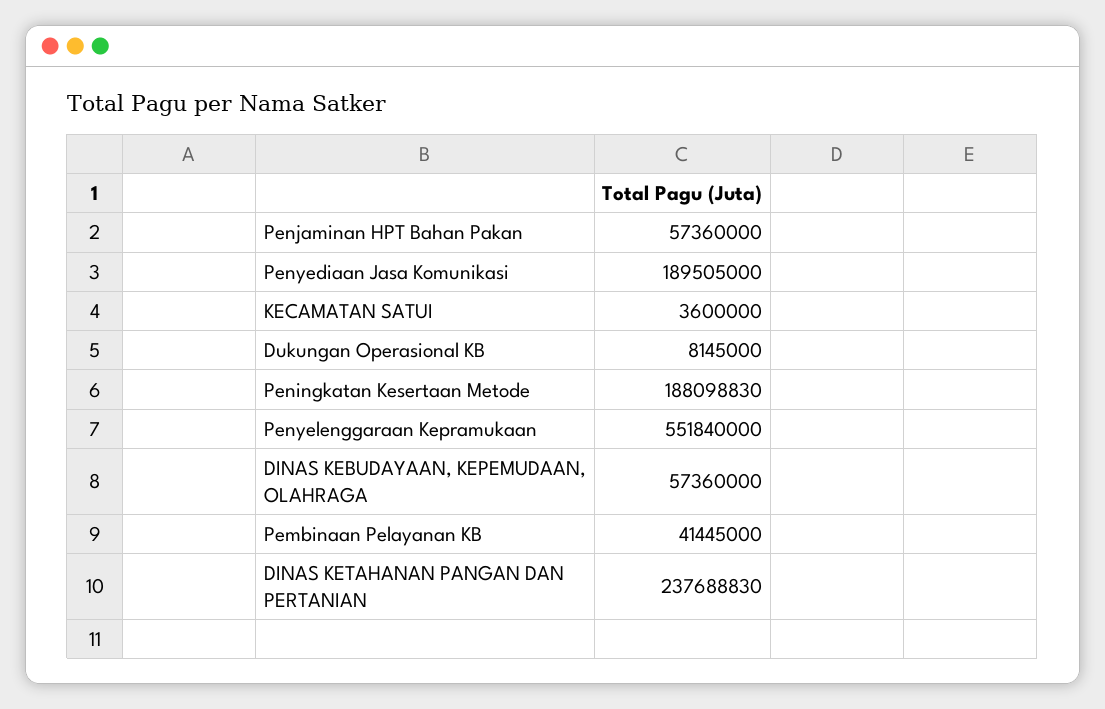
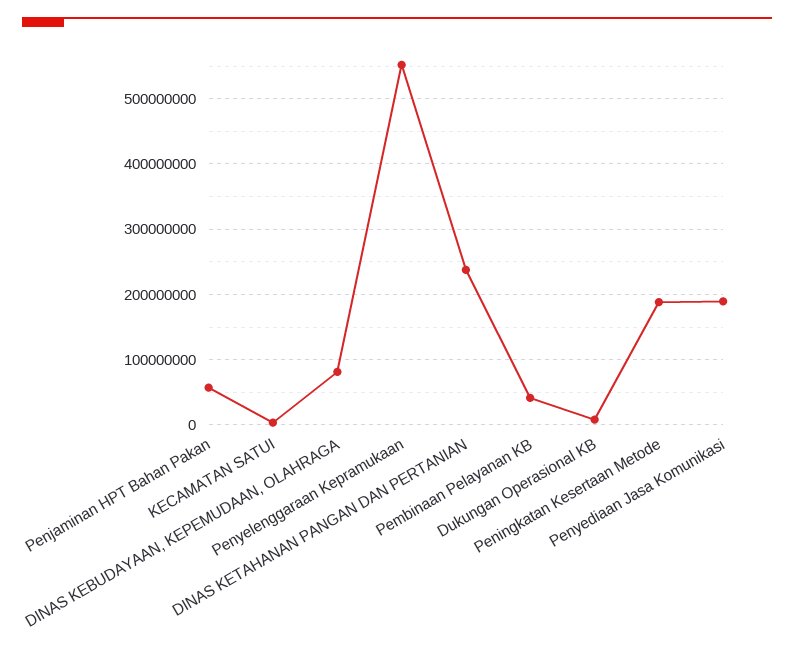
DINAS KEBUDAYAAN, KEPEMUDAAN, OLAHRAGA: 57360000 -> 80000000

